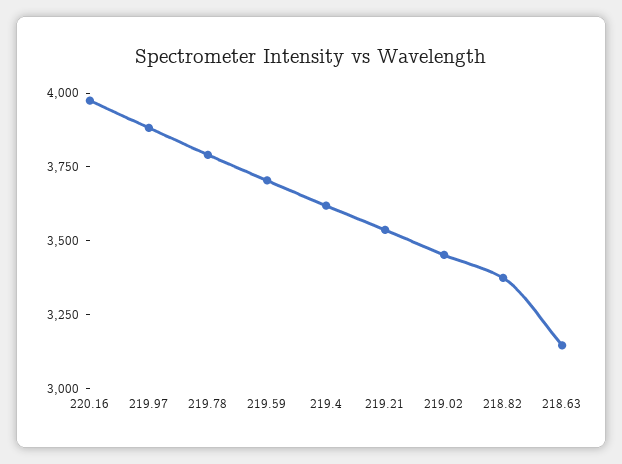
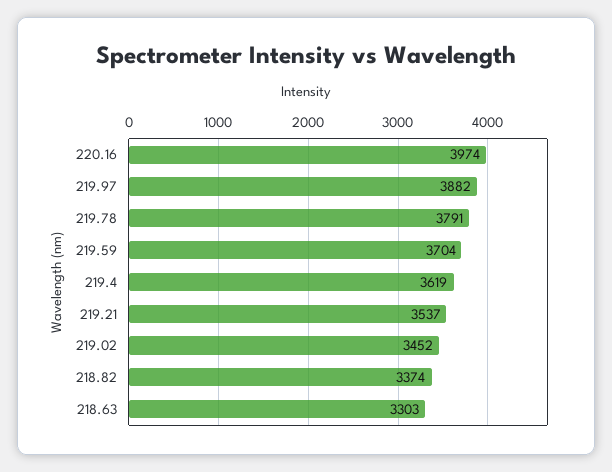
218.63: 3150 -> 3303

